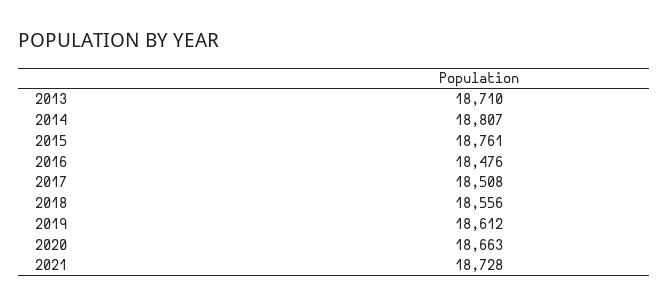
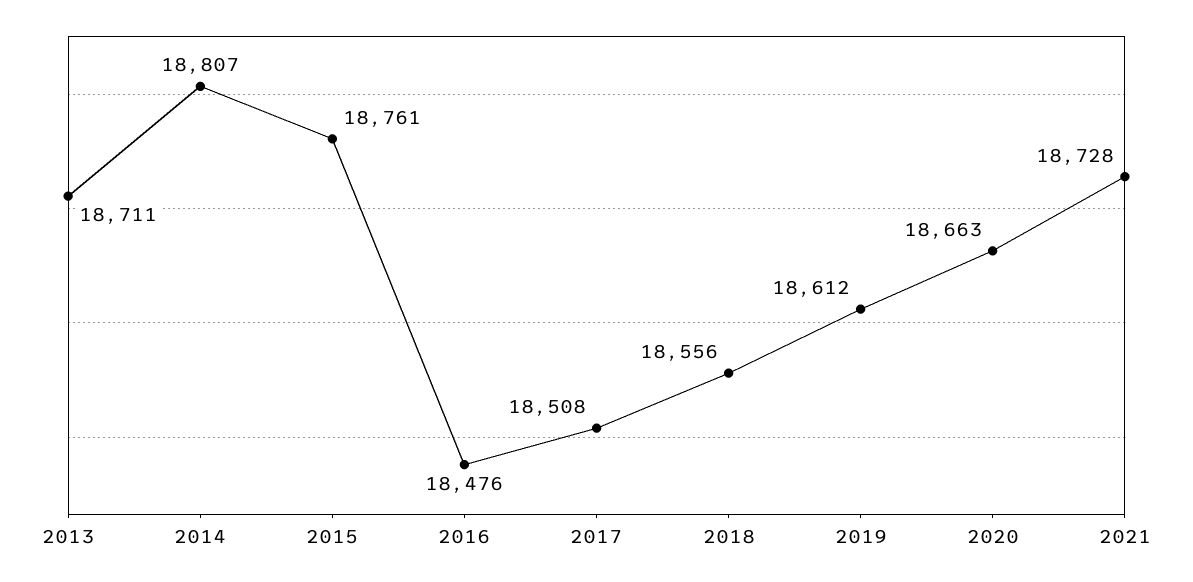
2013: 18710 -> 18711

